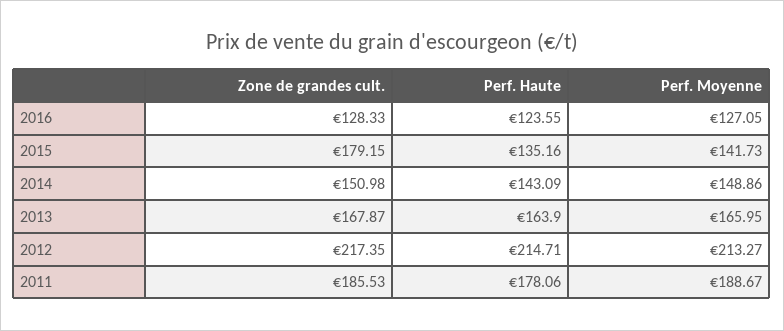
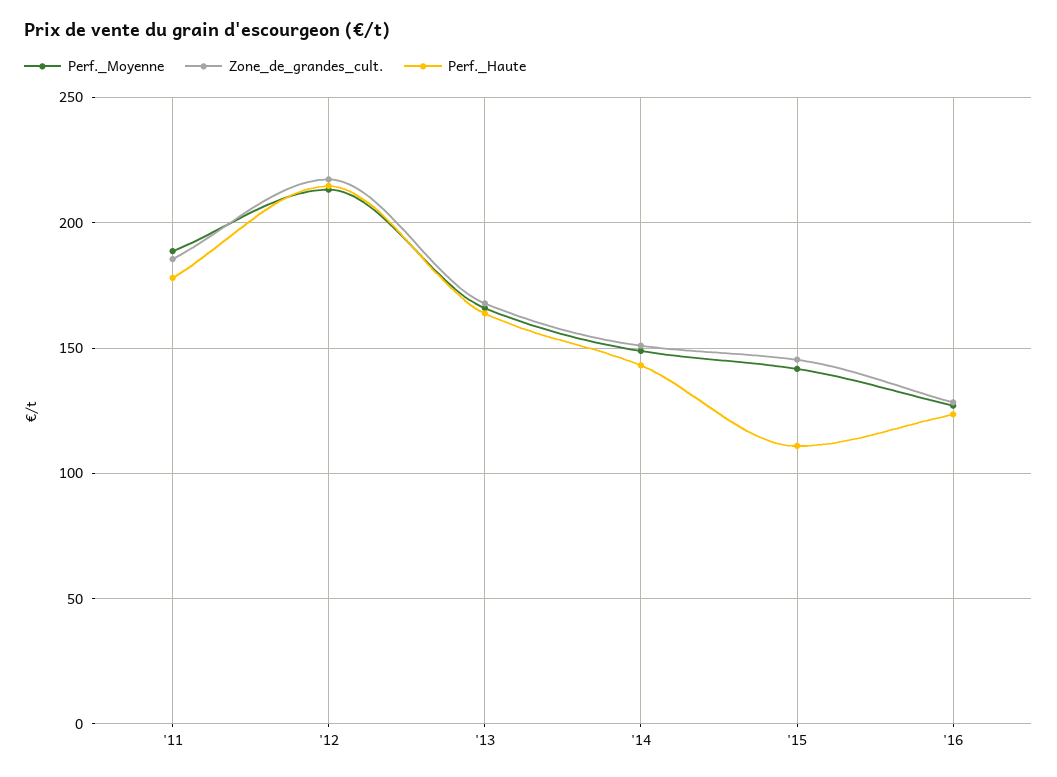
Zone de grandes cult., 2015: 179.15 -> 145
Perf. Haute, 2015: 135.16 -> 110

